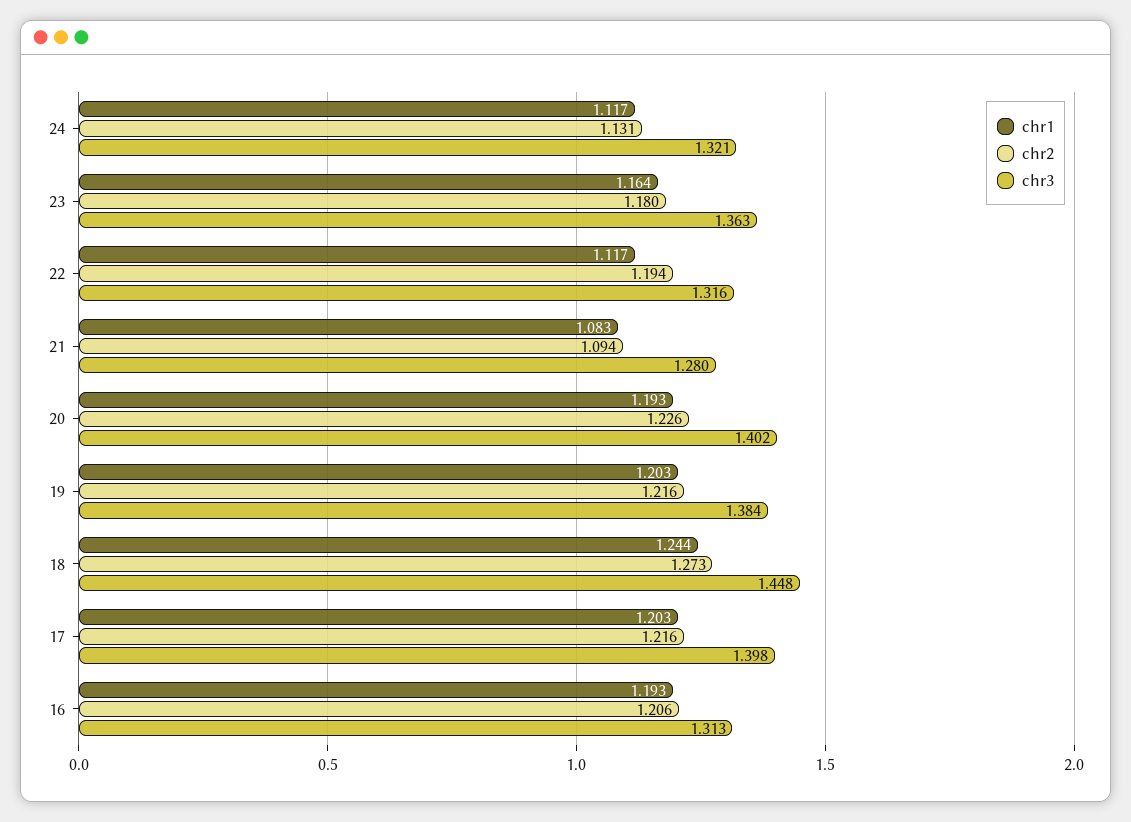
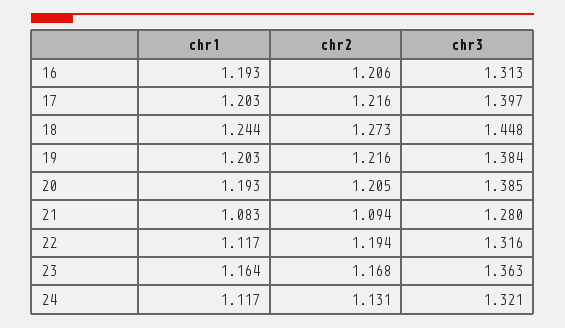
chr2, 23: 1.18 -> 1.168
chr2, 20: 1.226 -> 1.205
chr3, 20: 1.402 -> 1.385
chr3, 17: 1.398 -> 1.397

